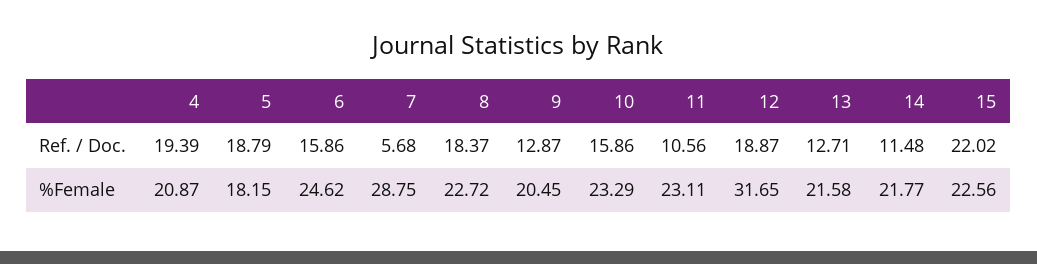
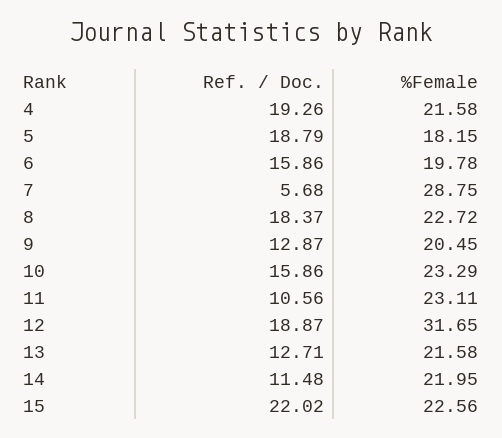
4, Ref. / Doc.: 19.39 -> 19.26
4, %Female: 20.87 -> 21.58
6, %Female: 24.62 -> 19.78
14, %Female: 21.77 -> 21.95

